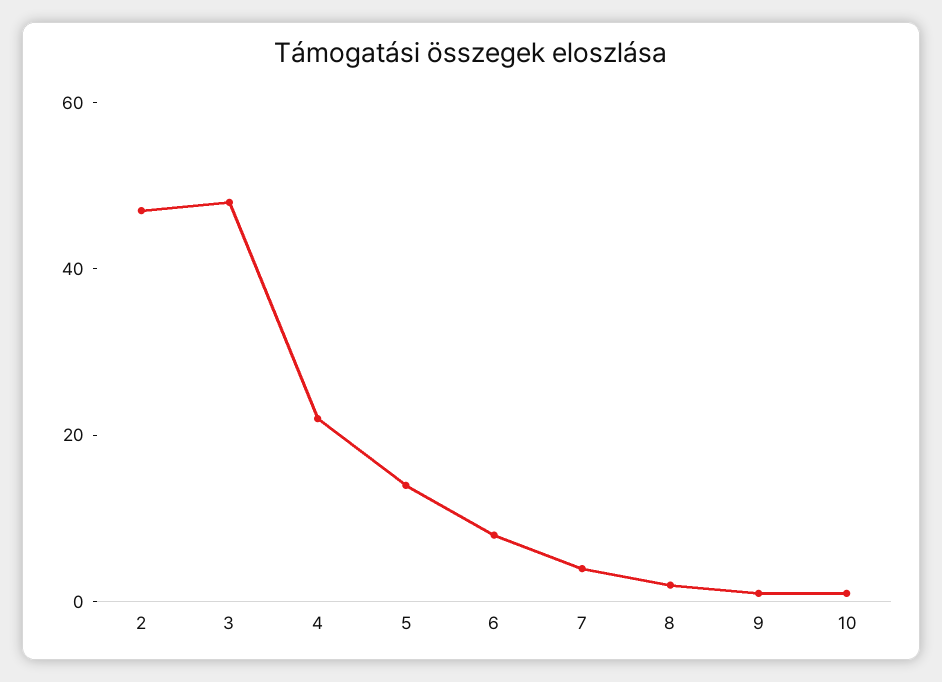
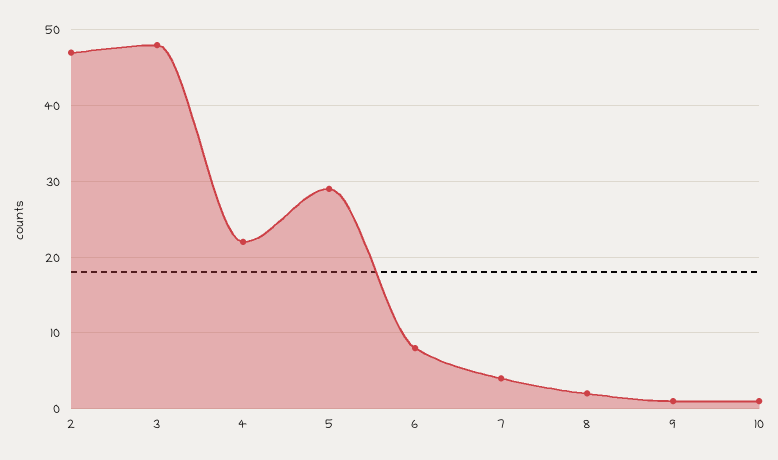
5: 15 -> 29

